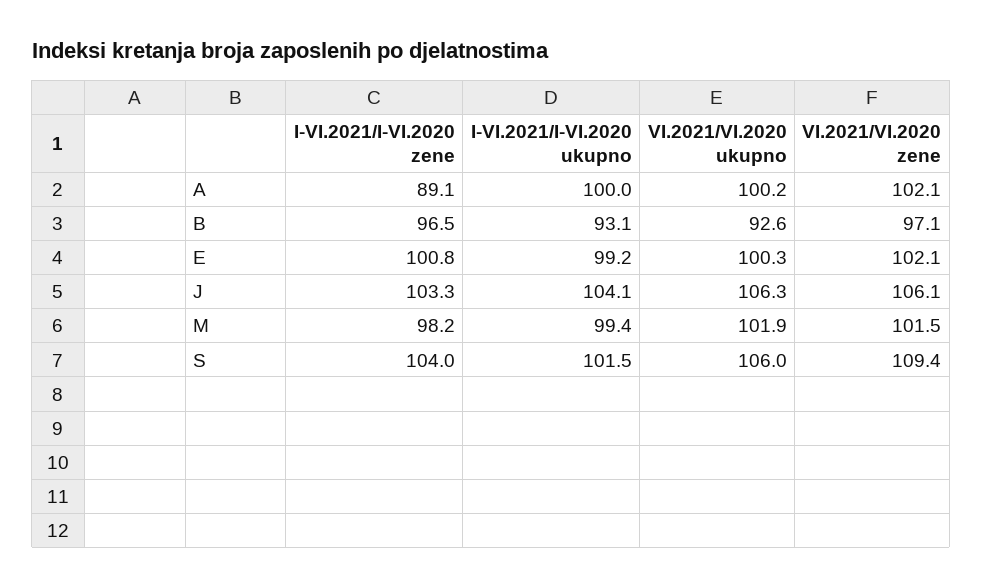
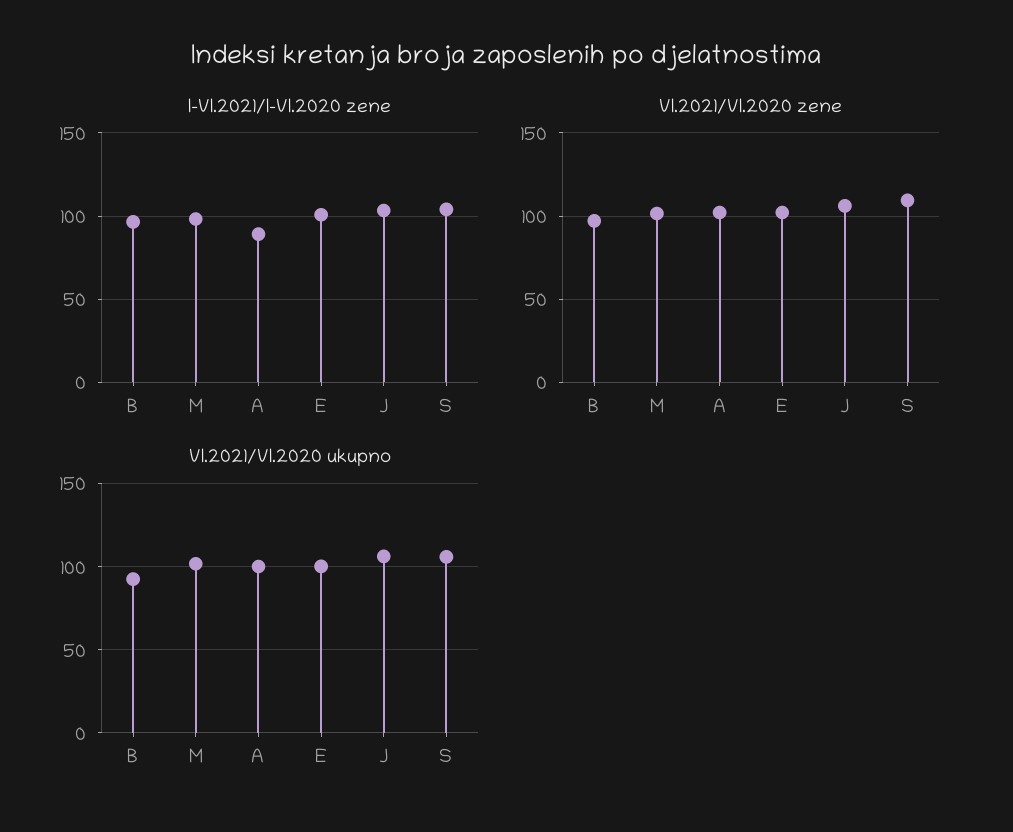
I-VI.2021/I-VI.2020 ukupno, A: 100 -> none
I-VI.2021/I-VI.2020 ukupno, B: 93.1 -> none
I-VI.2021/I-VI.2020 ukupno, E: 99.2 -> none
I-VI.2021/I-VI.2020 ukupno, J: 104.1 -> none
I-VI.2021/I-VI.2020 ukupno, M: 99.4 -> none
I-VI.2021/I-VI.2020 ukupno, S: 101.5 -> none

